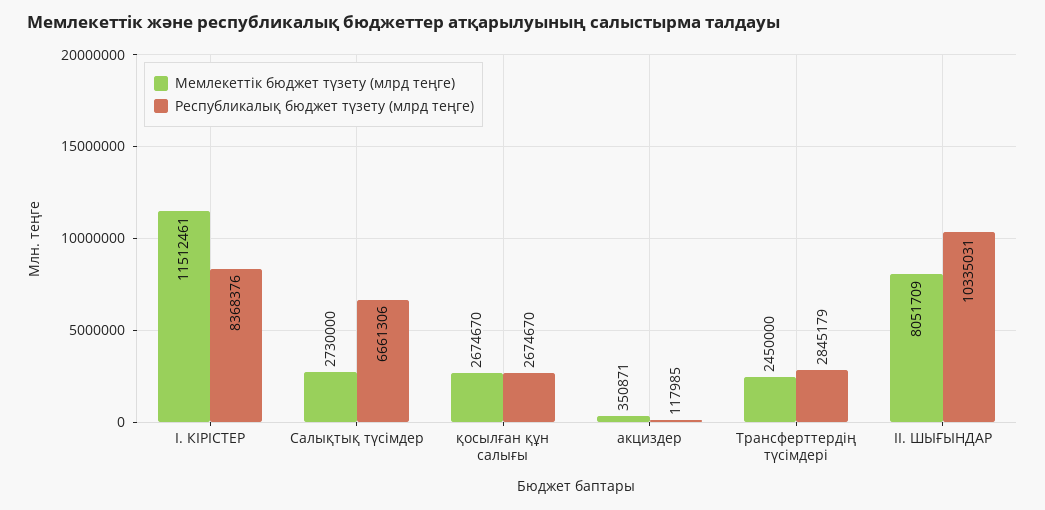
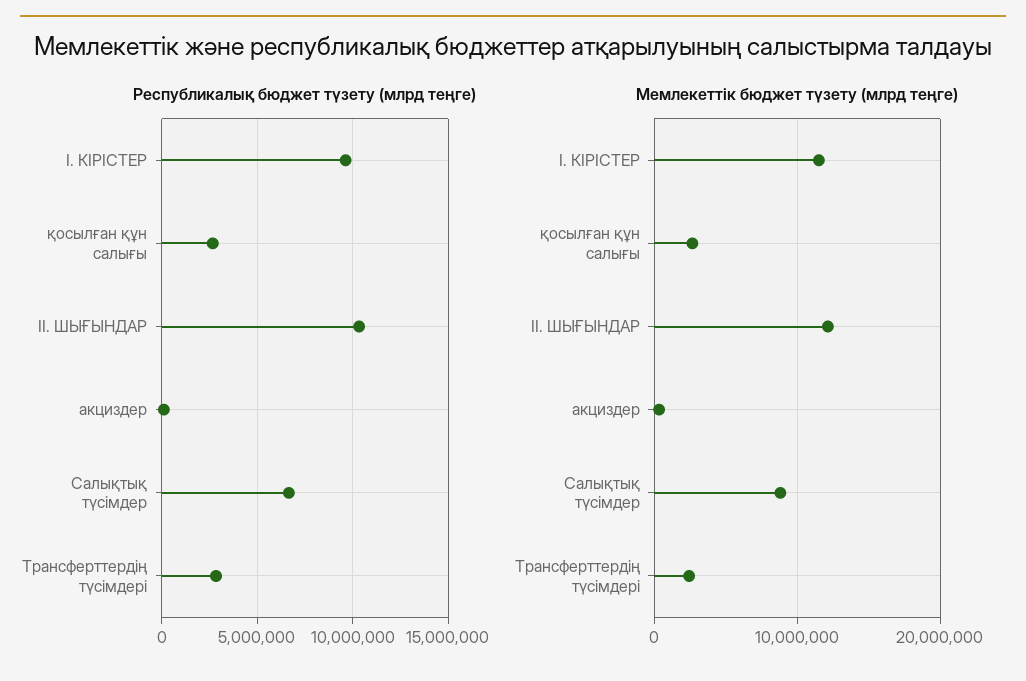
Республикалық бюджет түзету (млрд теңге), I. КІРІСТЕР: 8368376 -> 9500000
Мемлекеттік бюджет түзету (млрд теңге), Салықтық түсімдер: 2730000 -> 9000000
Мемлекеттік бюджет түзету (млрд теңге), II. ШЫҒЫНДАР: 8051709 -> 12000000

